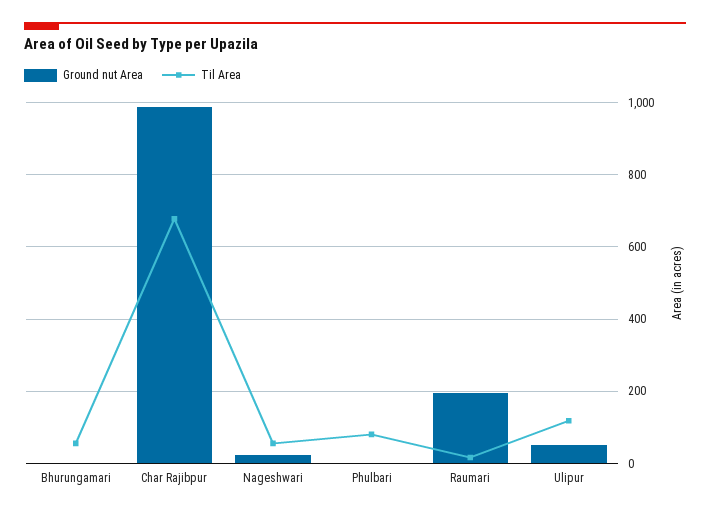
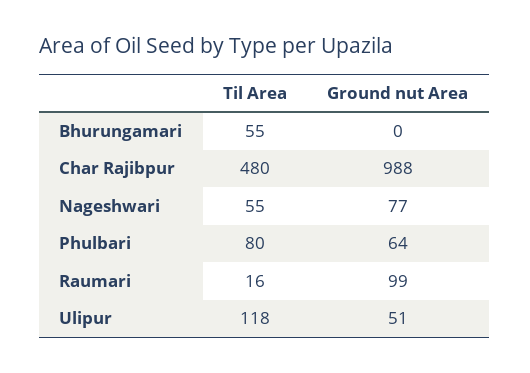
Til Area, Char Rajibpur: 680 -> 480
Ground nut Area, Nageshwari: 20 -> 77
Ground nut Area, Phulbari: 0 -> 64
Ground nut Area, Raumari: 200 -> 99

